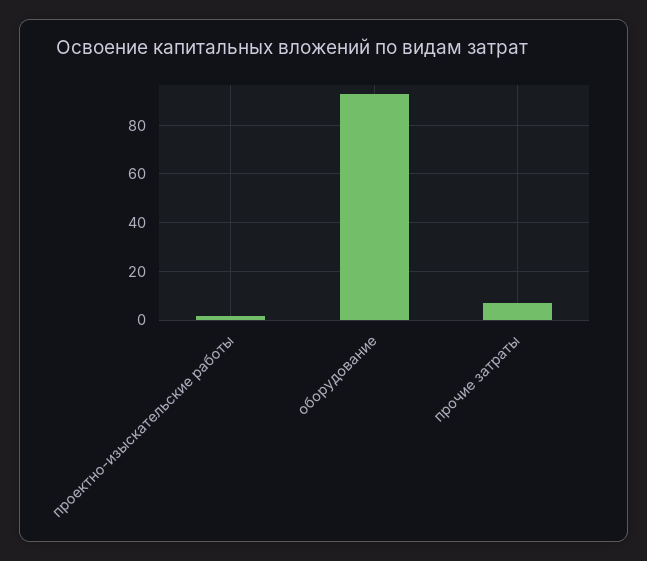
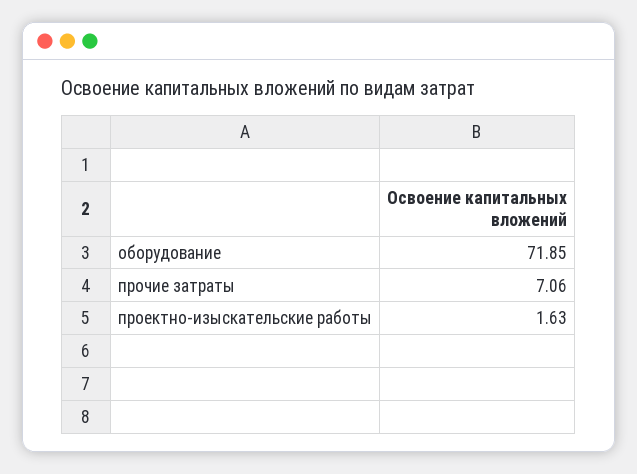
оборудование: 92.5 -> 71.85

